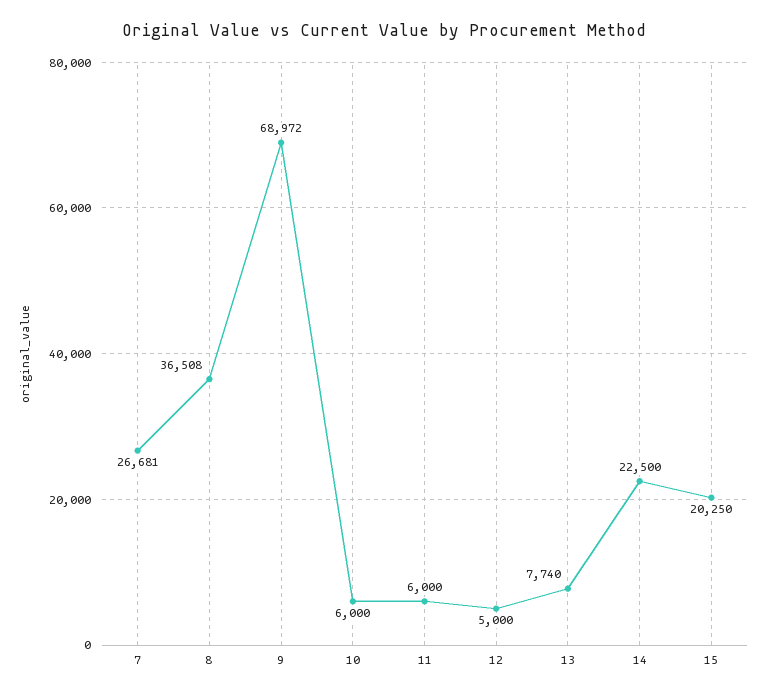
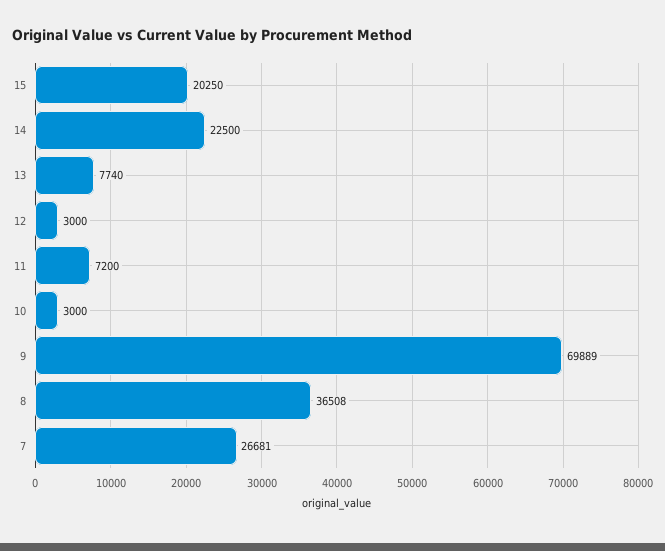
9: 68972 -> 69889
10: 6000 -> 3000
11: 6000 -> 7200
12: 5000 -> 3000

